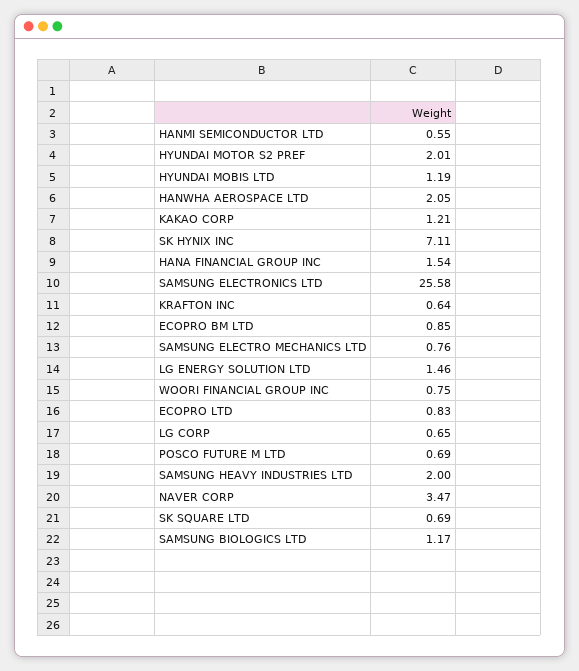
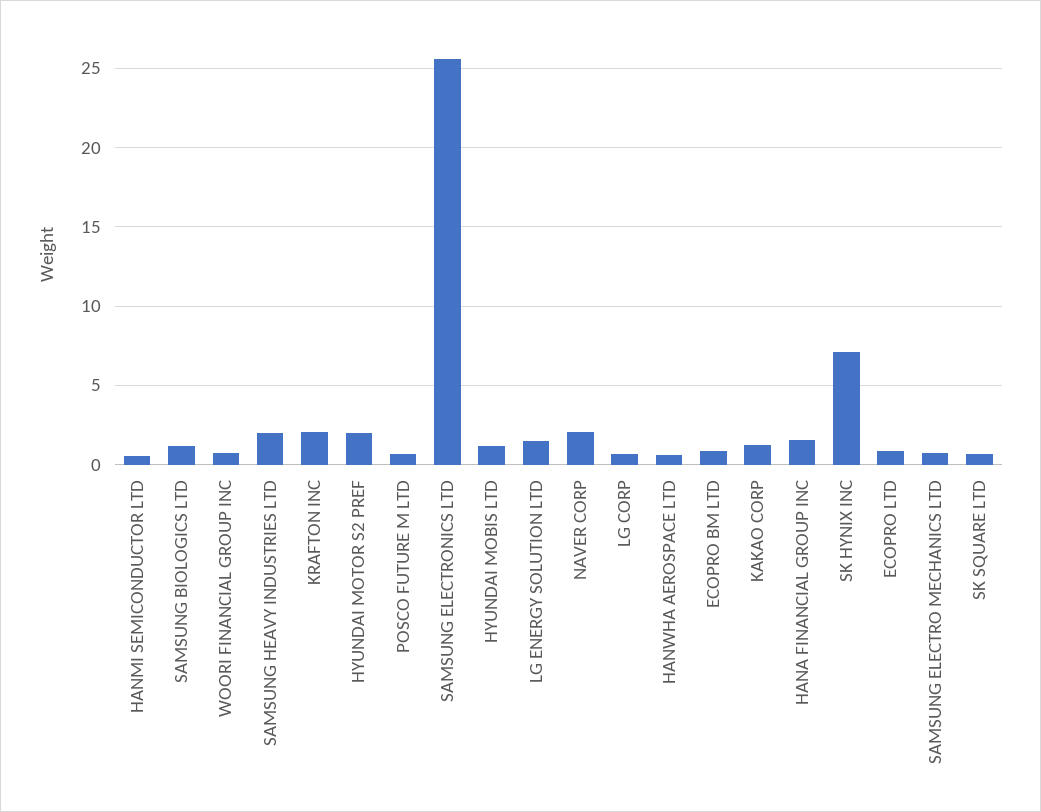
HANWHA AEROSPACE LTD: 2.05 -> 0.5
KRAFTON INC: 0.64 -> 2
NAVER CORP: 3.47 -> 2

